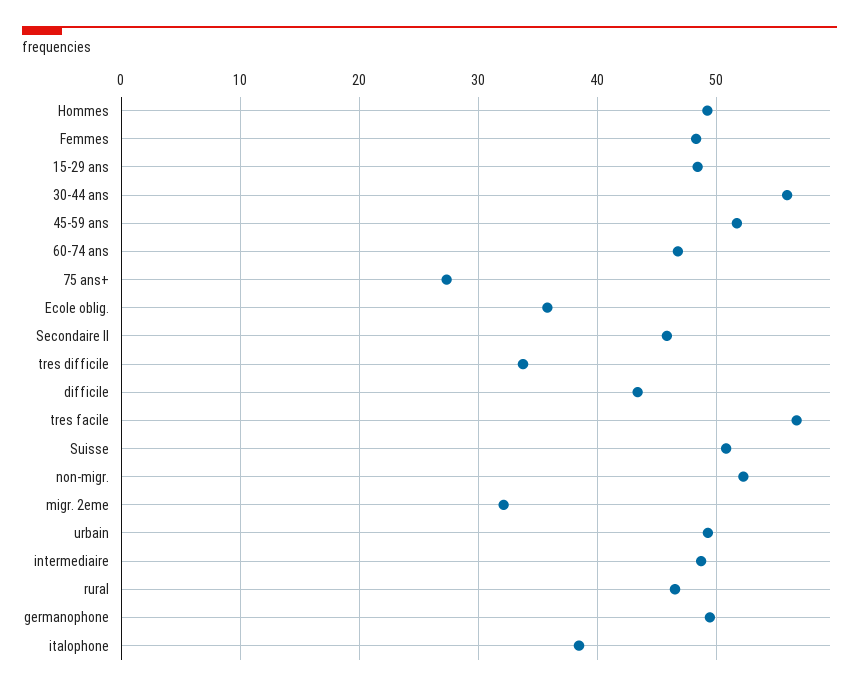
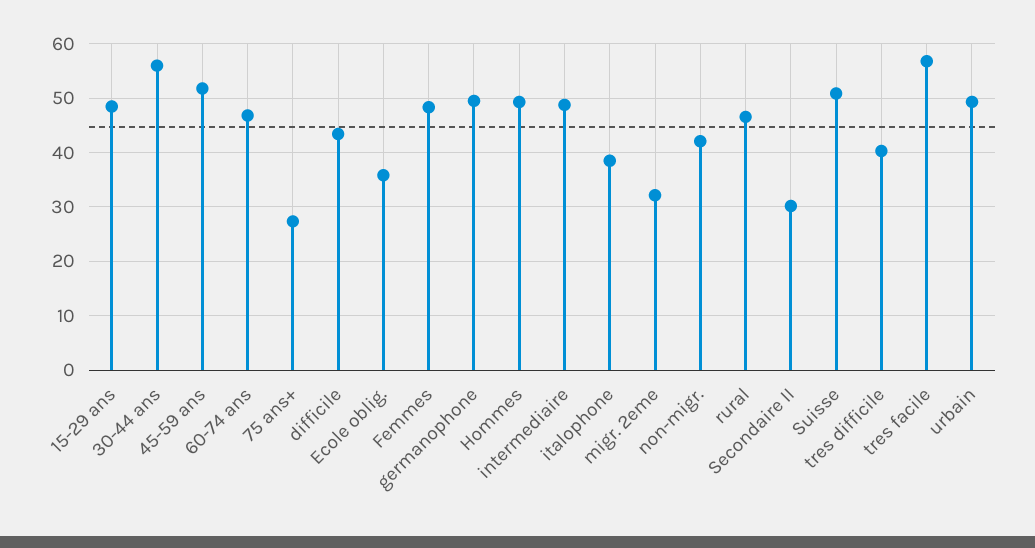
Secondaire II: 46 -> 30
tres difficile: 34 -> 40
non-migr.: 52 -> 42

